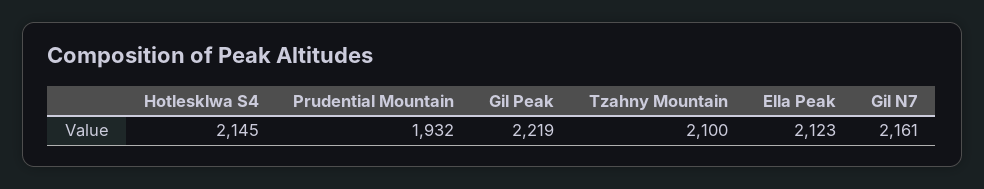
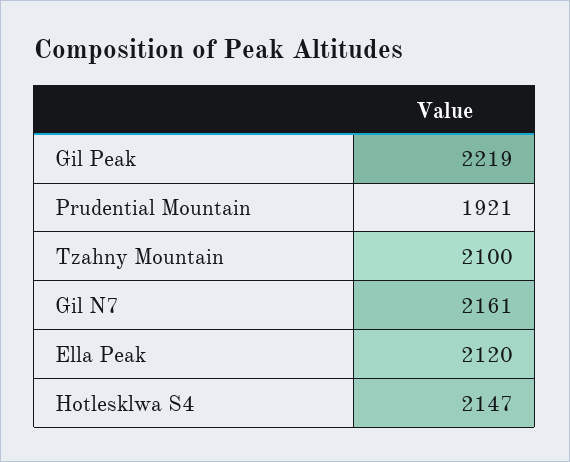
Hotlesklwa S4: 2145 -> 2147
Prudential Mountain: 1932 -> 1921
Ella Peak: 2123 -> 2120

